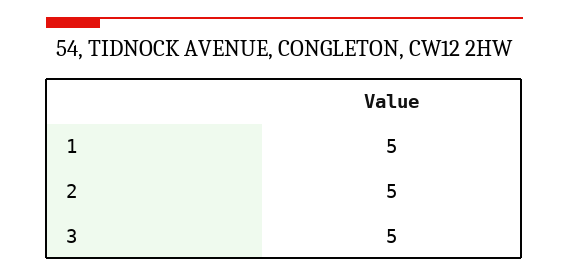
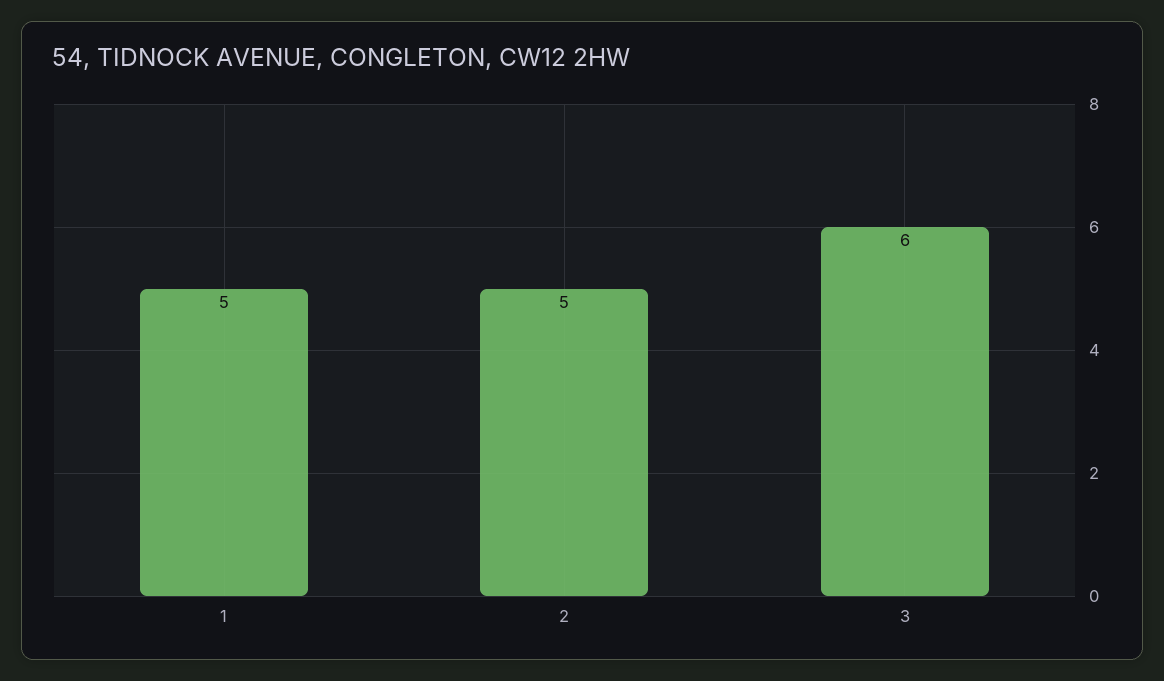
3: 5 -> 6

